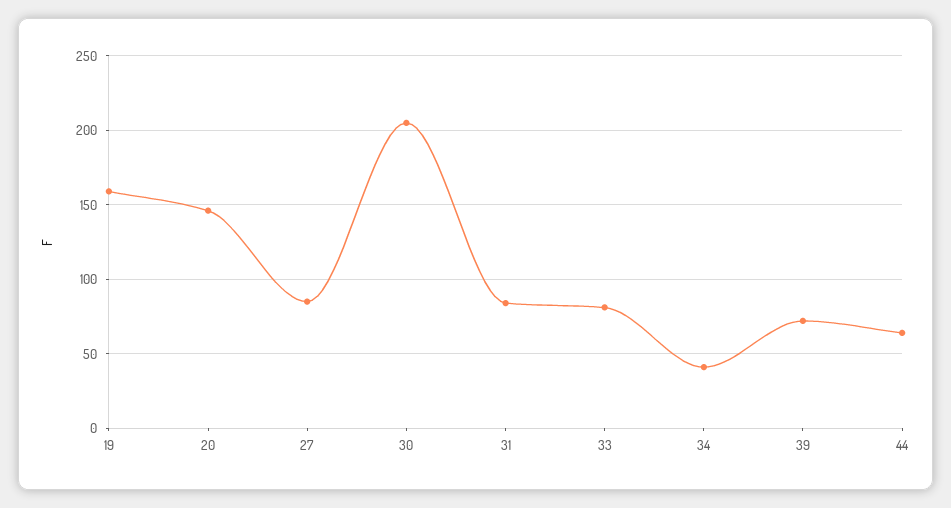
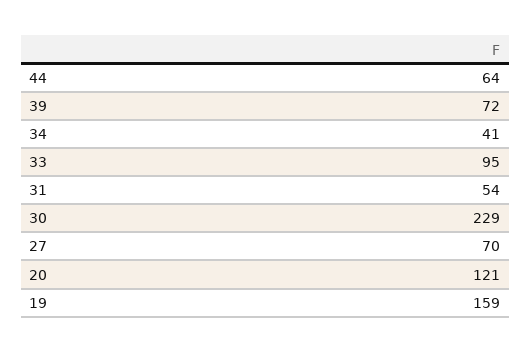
20: 145 -> 121
27: 85 -> 70
30: 205 -> 229
31: 85 -> 54
33: 80 -> 95

